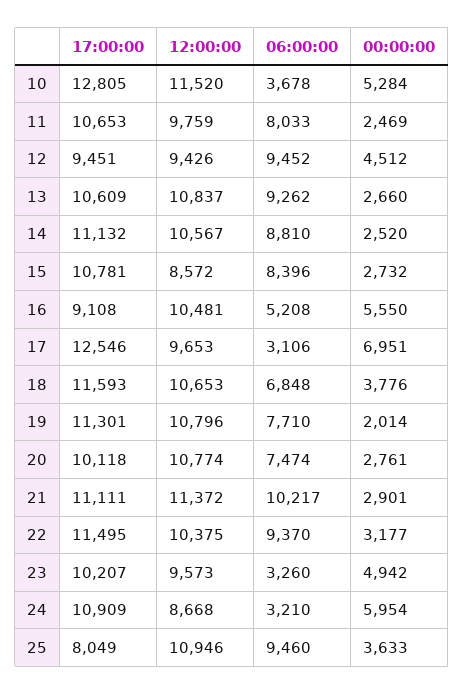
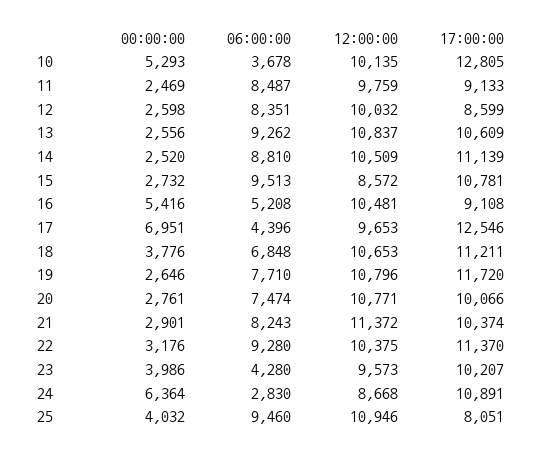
12:00:00, 10: 11520 -> 10135
00:00:00, 10: 5284 -> 5293
17:00:00, 11: 10653 -> 9133
06:00:00, 11: 8033 -> 8487
17:00:00, 12: 9451 -> 8599
12:00:00, 12: 9426 -> 10032
06:00:00, 12: 9452 -> 8351
00:00:00, 12: 4512 -> 2598
00:00:00, 13: 2660 -> 2556
17:00:00, 14: 11132 -> 11139
12:00:00, 14: 10567 -> 10509
06:00:00, 15: 8396 -> 9513
00:00:00, 16: 5550 -> 5416
06:00:00, 17: 3106 -> 4396
17:00:00, 18: 11593 -> 11211
17:00:00, 19: 11301 -> 11720
00:00:00, 19: 2014 -> 2646
17:00:00, 20: 10118 -> 10066
12:00:00, 20: 10774 -> 10771
17:00:00, 21: 11111 -> 10374
06:00:00, 21: 10217 -> 8243
17:00:00, 22: 11495 -> 11370
06:00:00, 22: 9370 -> 9280
00:00:00, 22: 3177 -> 3176
06:00:00, 23: 3260 -> 4280
00:00:00, 23: 4942 -> 3986
17:00:00, 24: 10909 -> 10891
06:00:00, 24: 3210 -> 2830
00:00:00, 24: 5954 -> 6364
17:00:00, 25: 8049 -> 8051
00:00:00, 25: 3633 -> 4032

